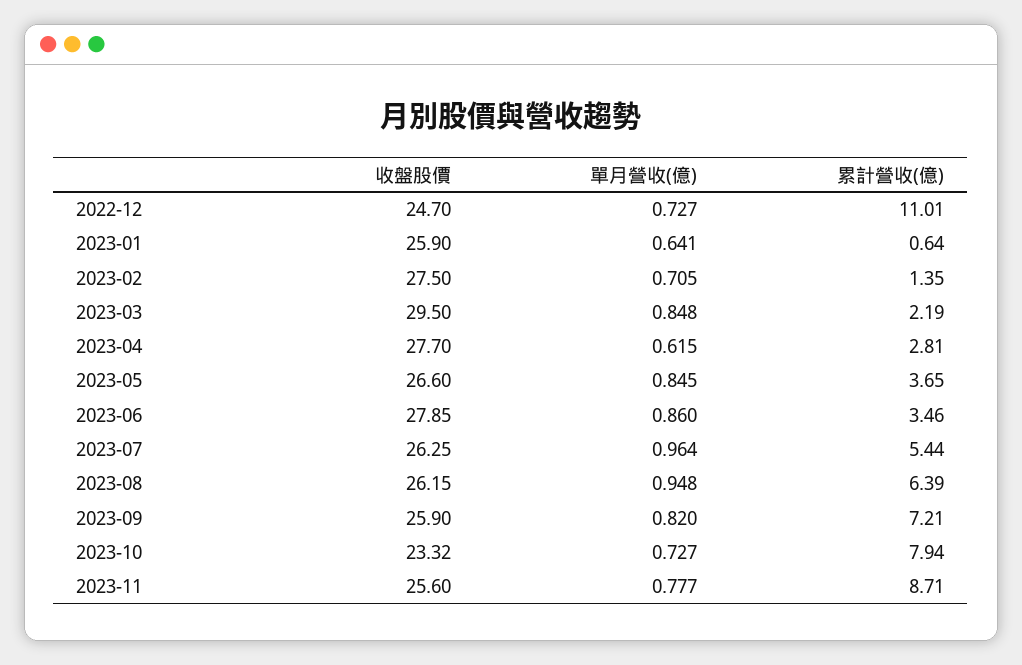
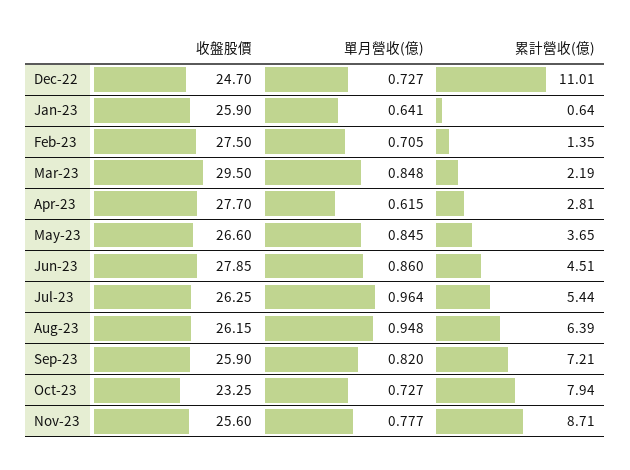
累計營收(億), 2023-06: 3.46 -> 4.51
收盤股價, 2023-10: 23.32 -> 23.25

